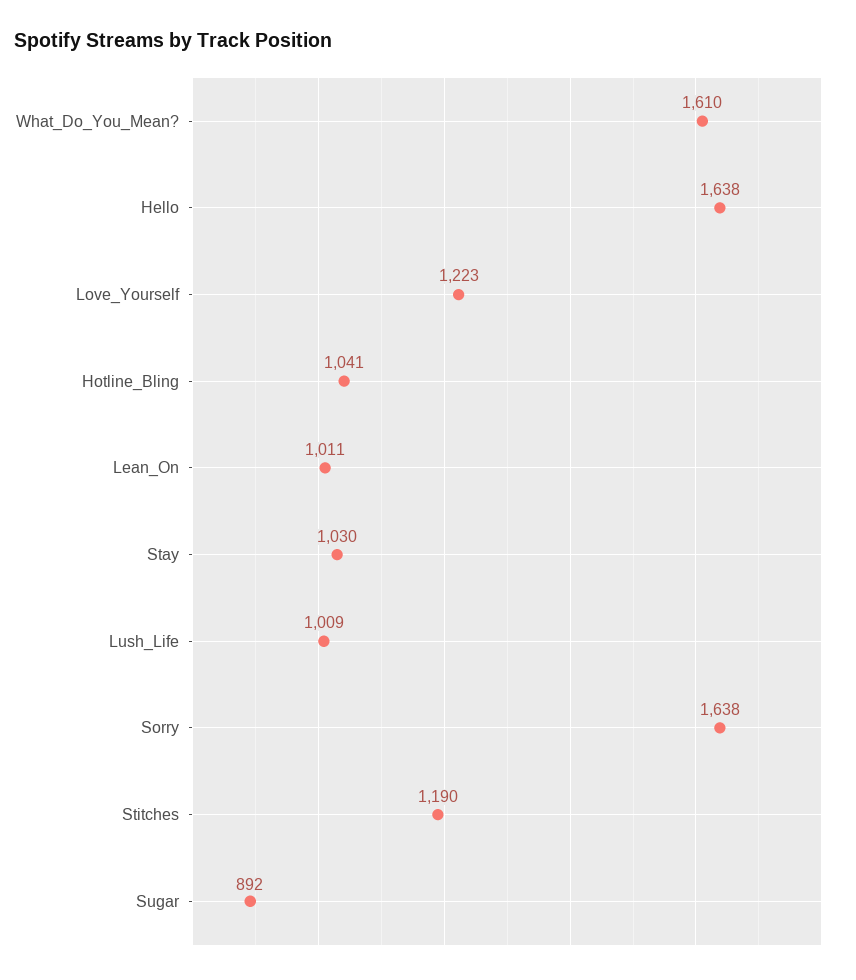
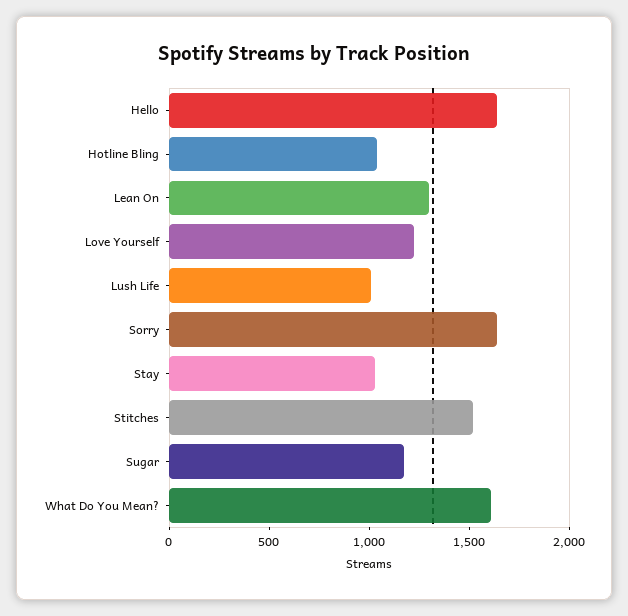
Lean_On: 1011 -> 1300
Stitches: 1190 -> 1500
Sugar: 892 -> 1200

